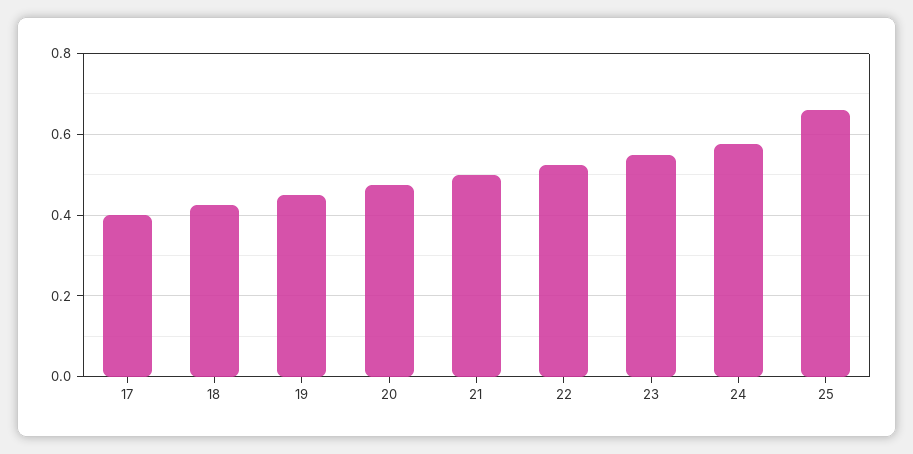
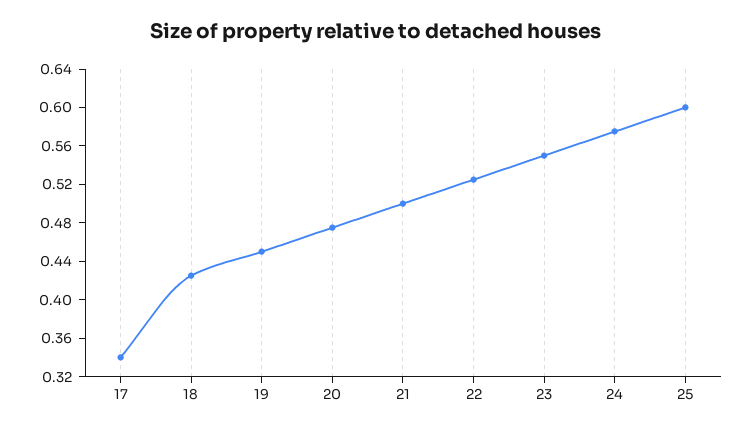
17: 0.4 -> 0.34
25: 0.66 -> 0.6

